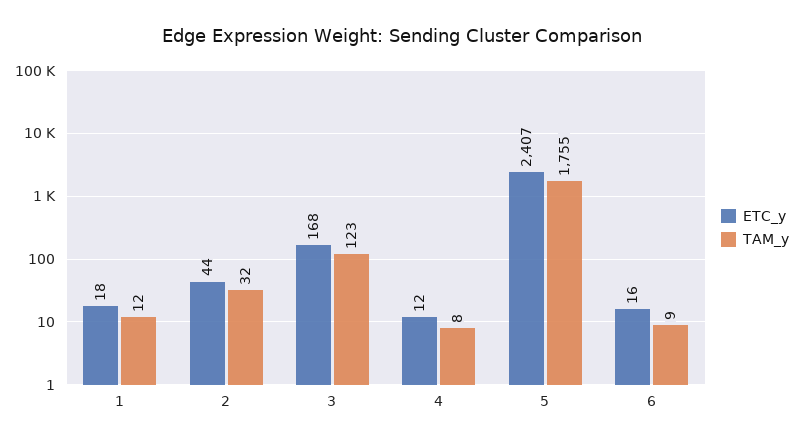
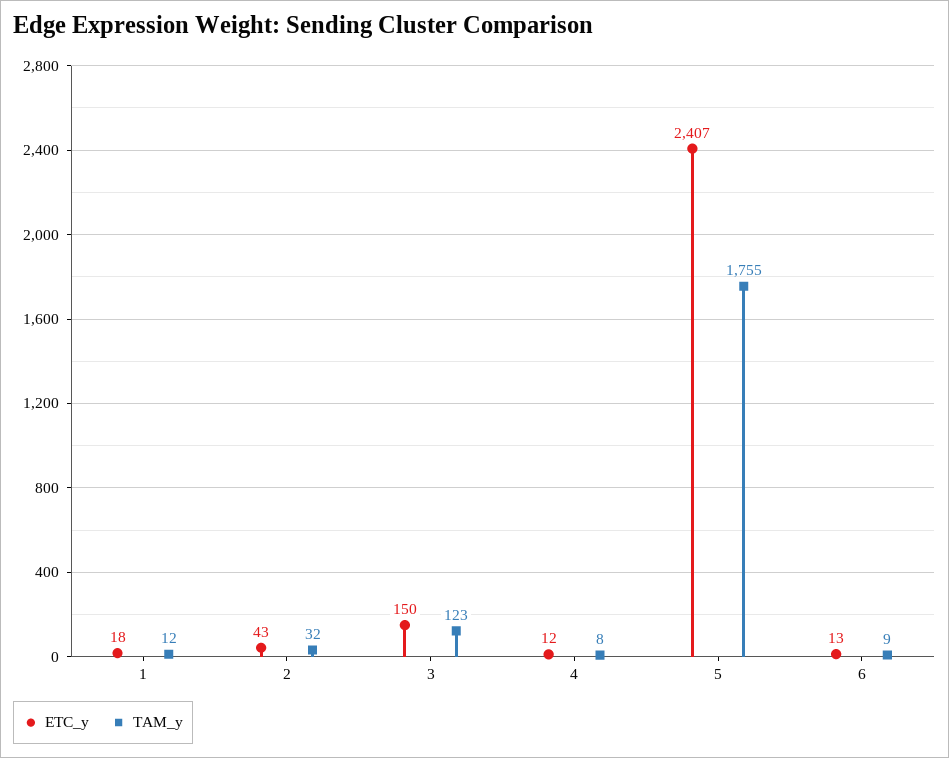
ETC_y, 2: 44 -> 43
ETC_y, 3: 168 -> 150
ETC_y, 6: 16 -> 13

